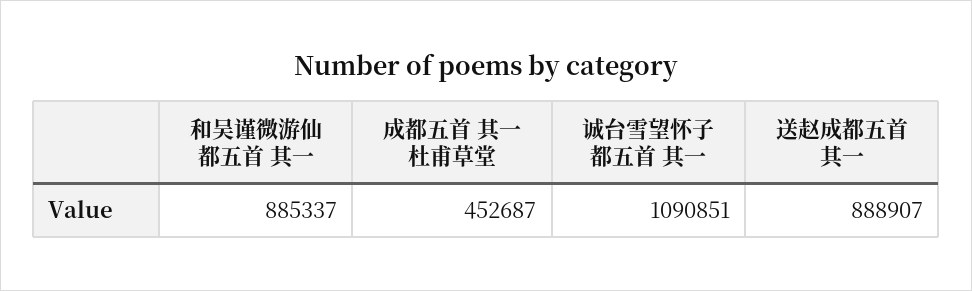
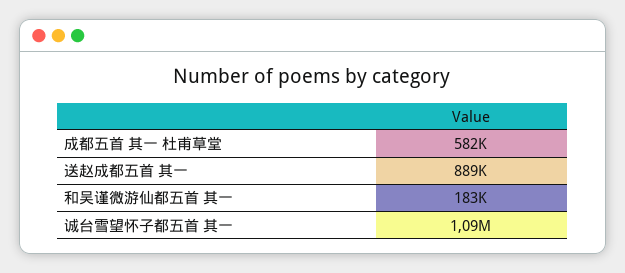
和吴谨微游仙都五首 其一: 885337 -> 183000
成都五首 其一 杜甫草堂: 452687 -> 582000

